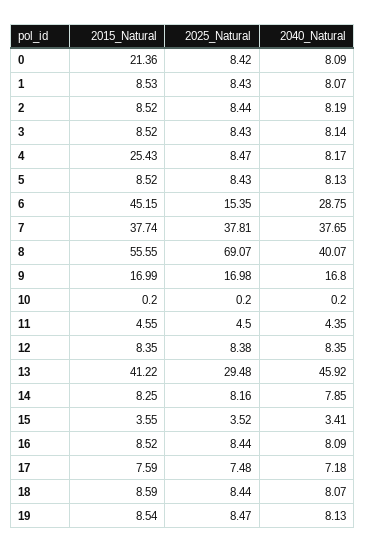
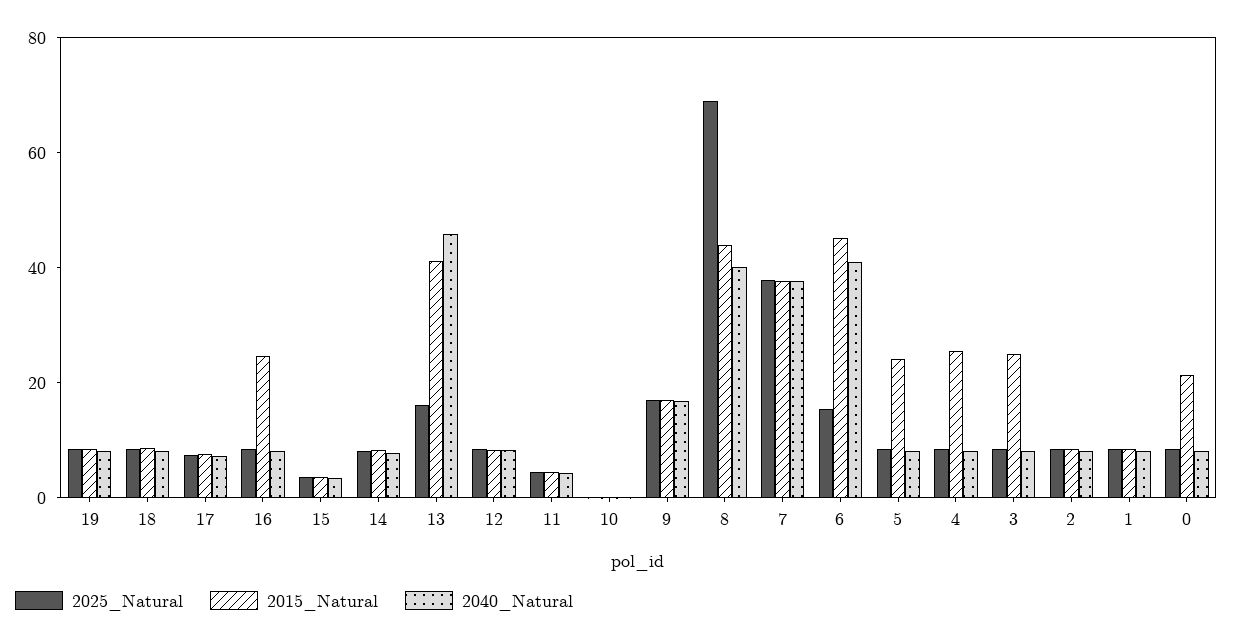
2015_Natural, 3: 8.52 -> 25
2015_Natural, 5: 8.52 -> 25
2040_Natural, 6: 28.75 -> 40
2015_Natural, 8: 55.55 -> 45
2025_Natural, 13: 29.48 -> 15
2015_Natural, 16: 8.52 -> 25

